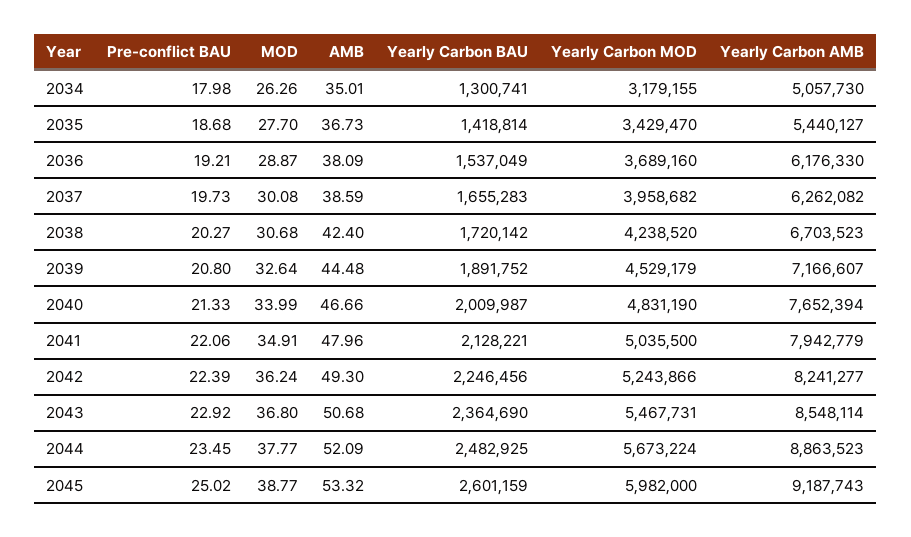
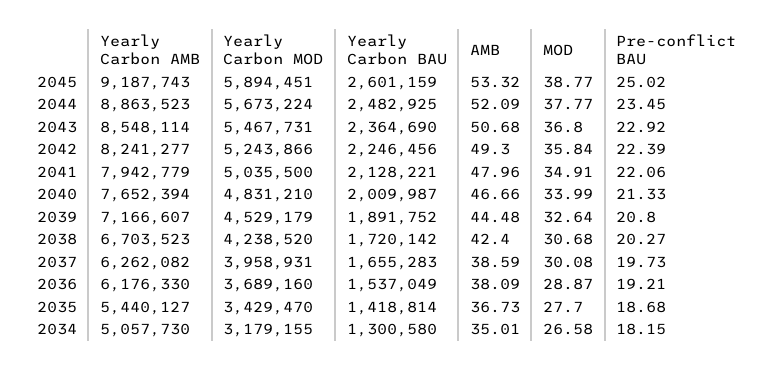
Pre-conflict BAU, 2034: 17.98 -> 18.15
MOD, 2034: 26.26 -> 26.58
Yearly Carbon BAU, 2034: 1300741 -> 1300580
Yearly Carbon MOD, 2037: 3958682 -> 3958931
Yearly Carbon MOD, 2040: 4831190 -> 4831210
MOD, 2042: 36.24 -> 35.84
Yearly Carbon MOD, 2045: 5982000 -> 5894451

